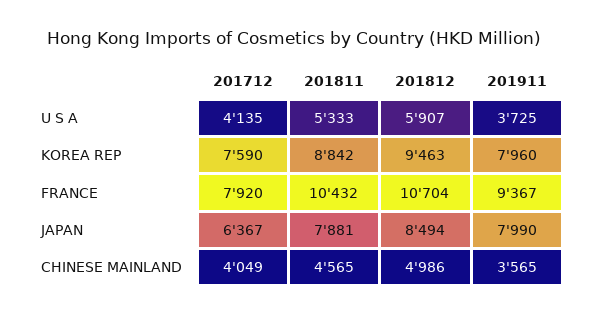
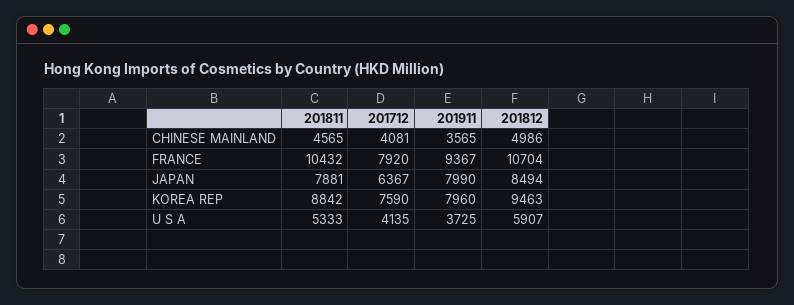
201712, CHINESE MAINLAND: 4049 -> 4081

